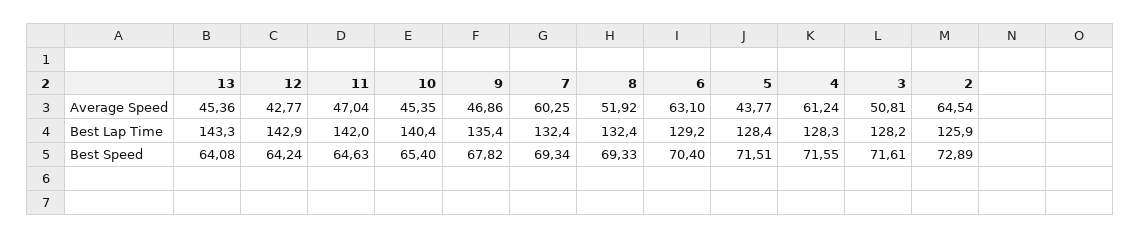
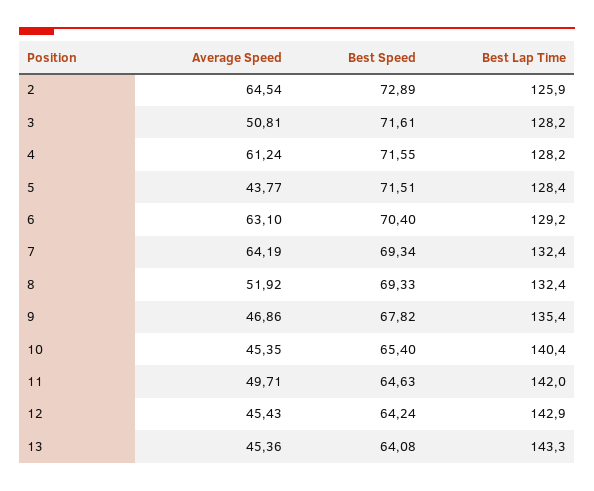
12, Average Speed: 42.77 -> 45.43
11, Average Speed: 47.04 -> 49.71
7, Average Speed: 60.25 -> 64.19
4, Best Lap Time: 128.3 -> 128.2

